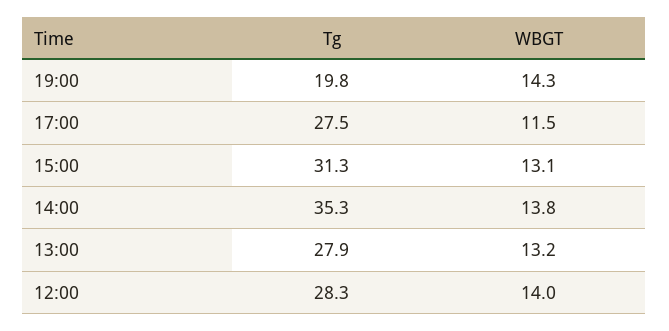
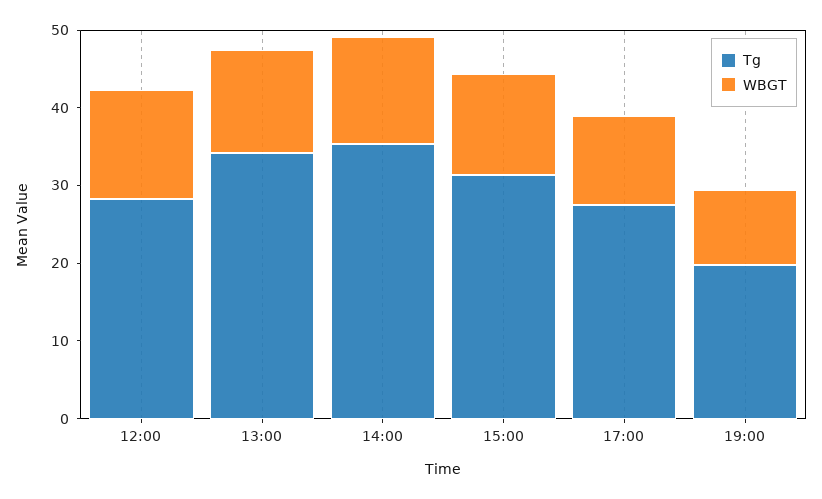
WBGT, 19:00: 14.3 -> 10
Tg, 13:00: 27.9 -> 34

